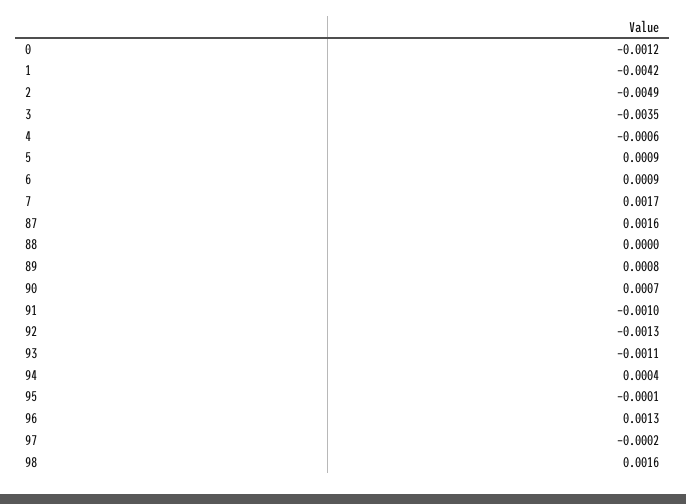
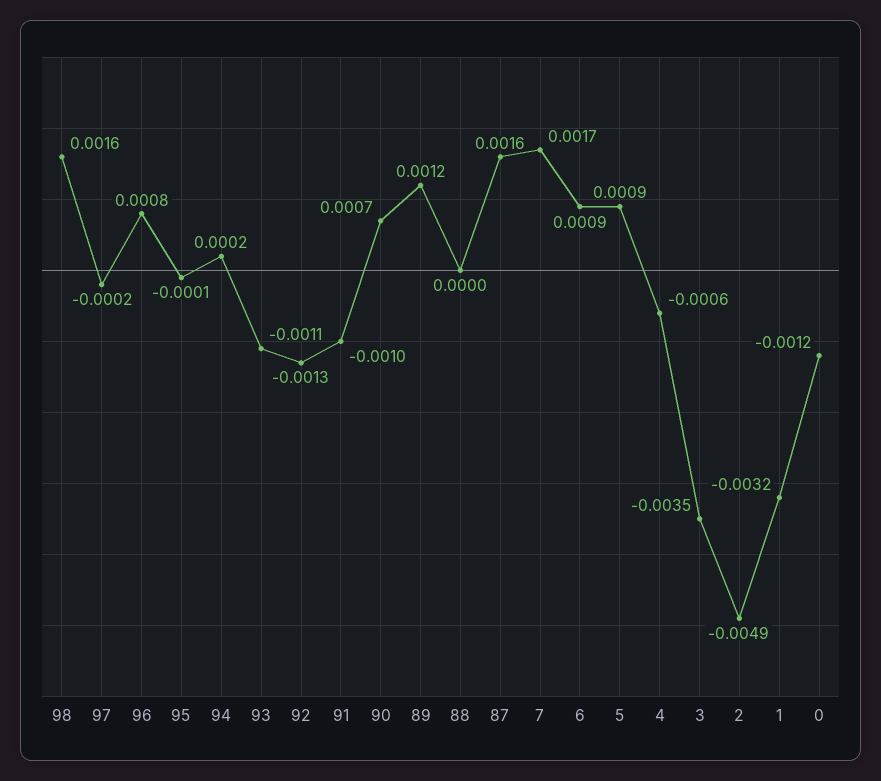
1: -0.0042 -> -0.0032
89: 0.0008 -> 0.0012
94: 0.0004 -> 0.0002
96: 0.0013 -> 0.0008

